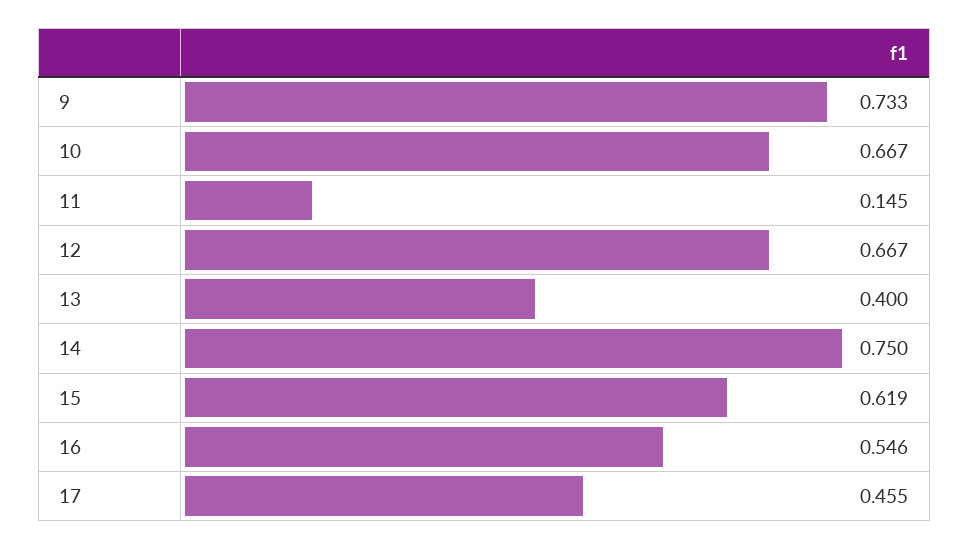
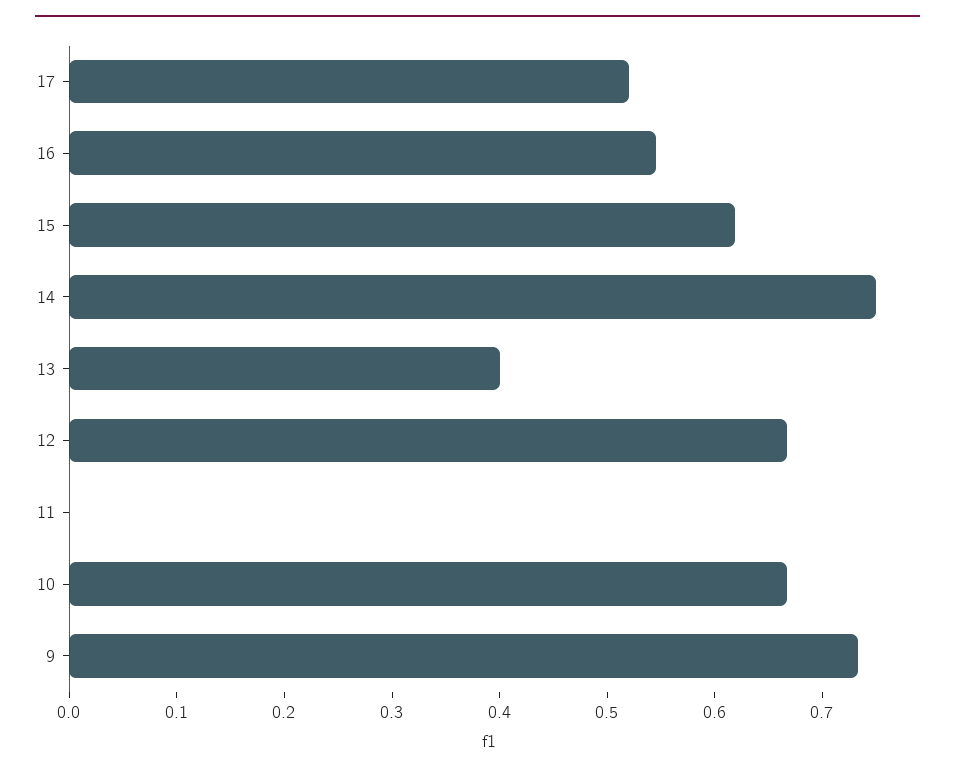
11: 0.145 -> 0
17: 0.455 -> 0.52

